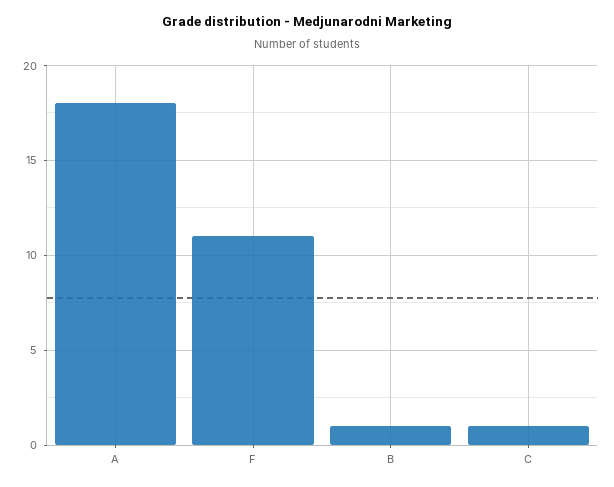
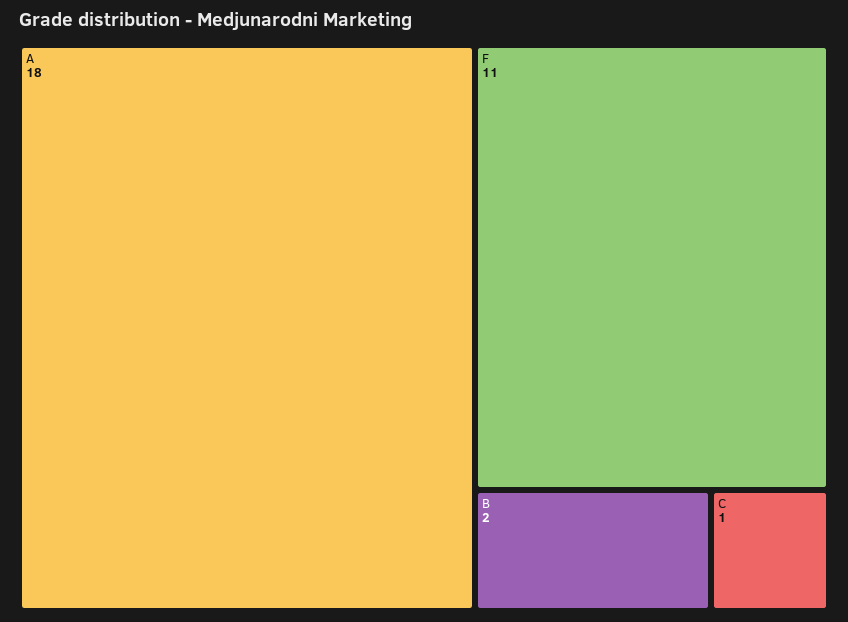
B: 1 -> 2

